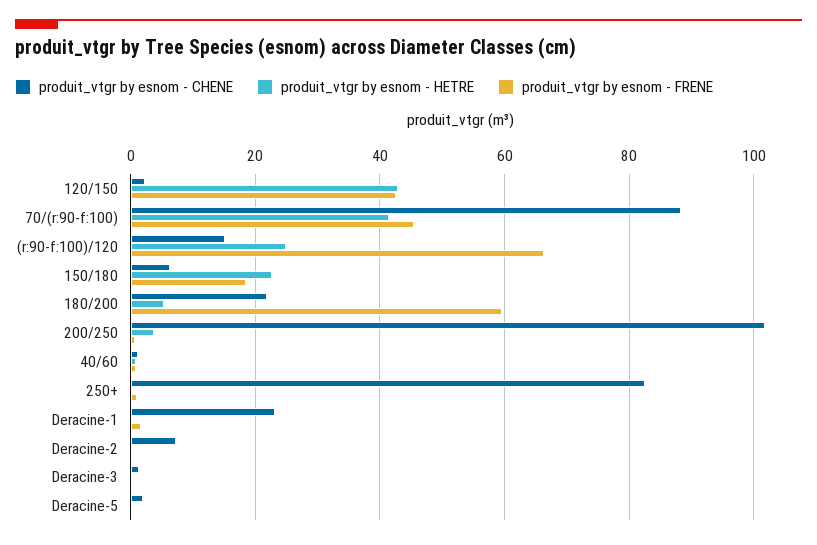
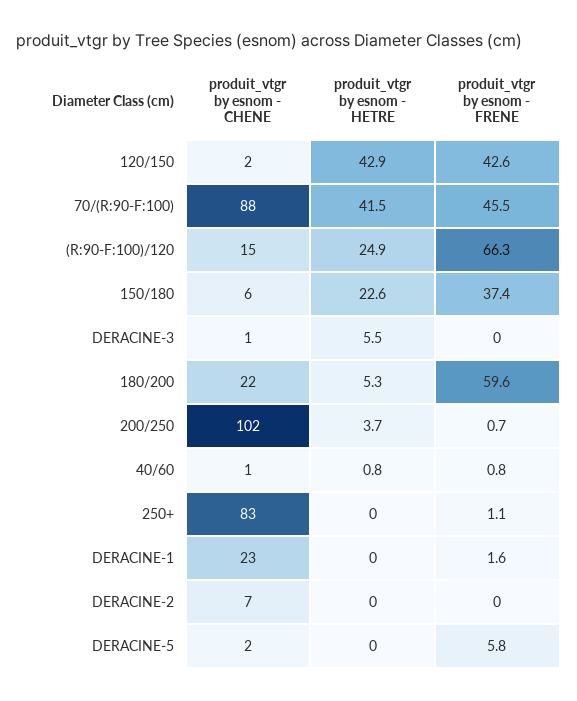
produit_vtgr by esnom - FRENE, 150/180: 18 -> 37.4
produit_vtgr by esnom - HETRE, Deracine-3: 0 -> 5.5
produit_vtgr by esnom - FRENE, Deracine-5: 0 -> 5.8

